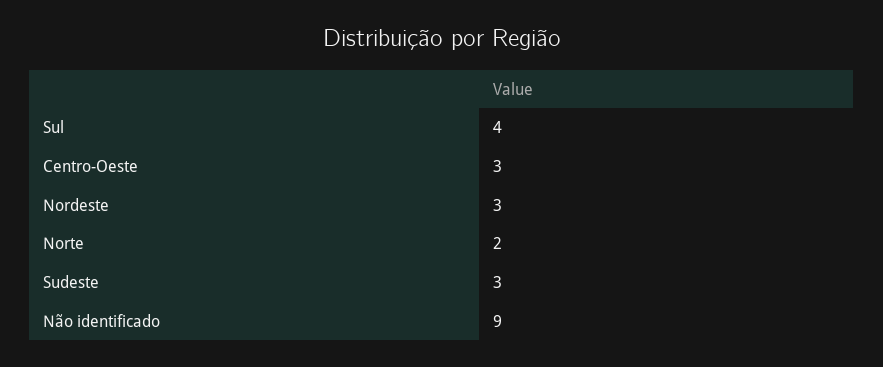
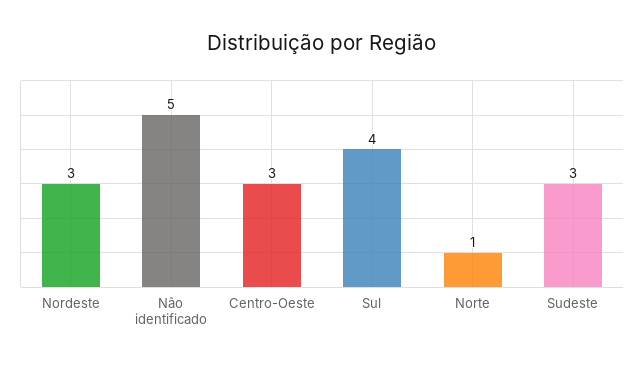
Norte: 2 -> 1
Não identificado: 9 -> 5

